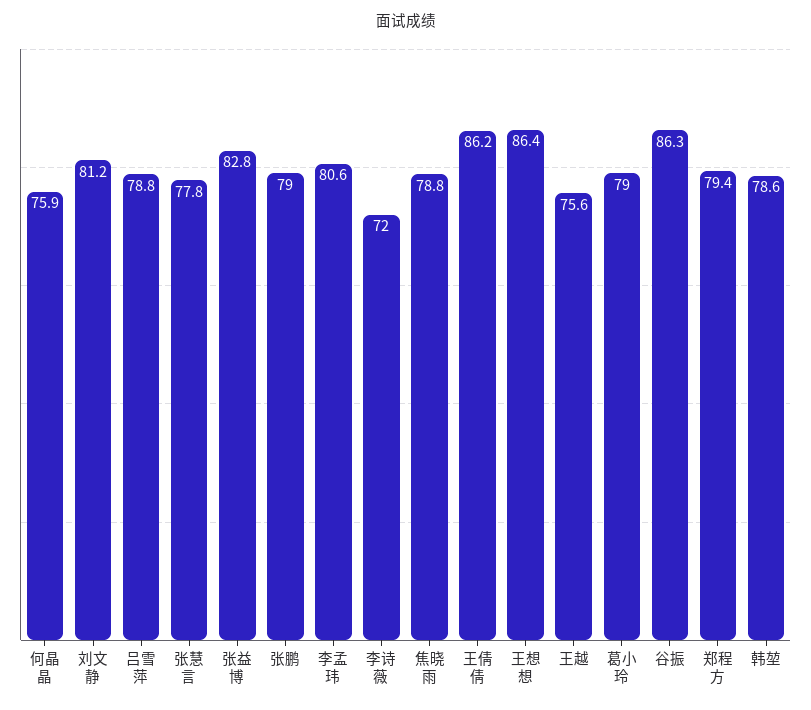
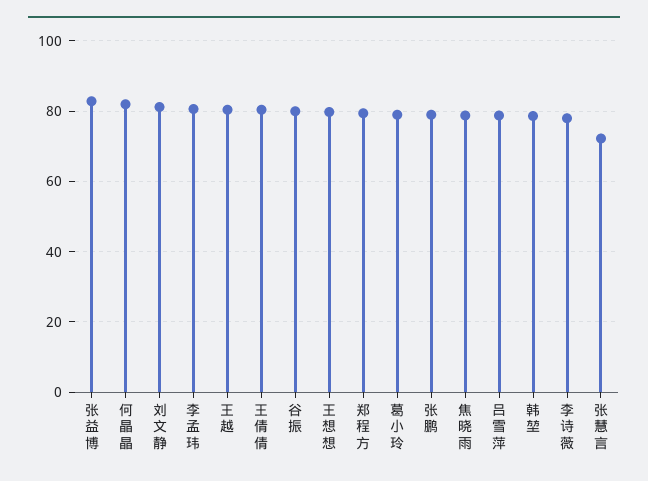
何晶晶: 75.9 -> 82
张慧言: 77.8 -> 72
李诗薇: 72 -> 78
王倩倩: 86.2 -> 80
王想想: 86.4 -> 80
王越: 75.6 -> 80
谷振: 86.3 -> 80

